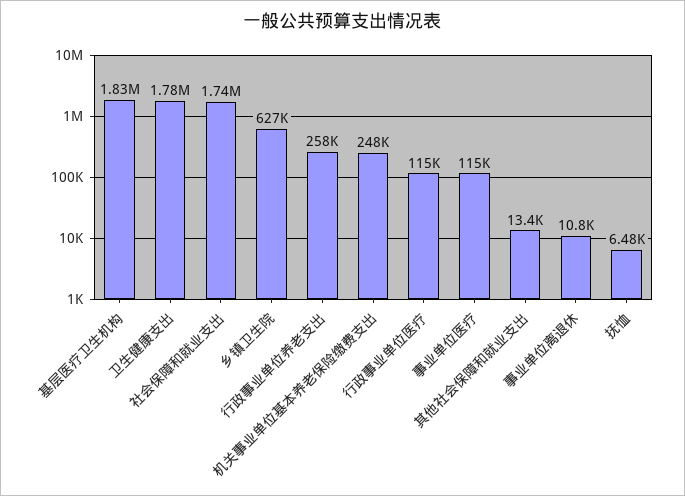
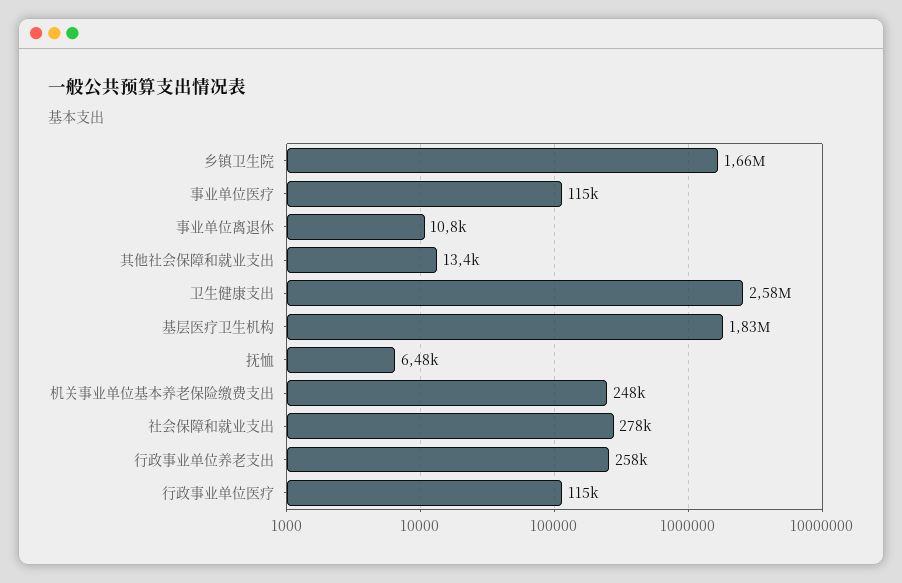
卫生健康支出: 1780000 -> 2580000
社会保障和就业支出: 1740000 -> 278000
乡镇卫生院: 627000 -> 1660000

